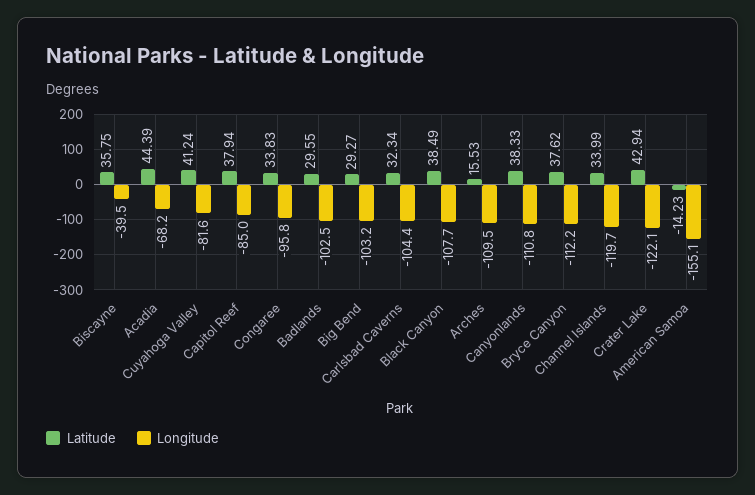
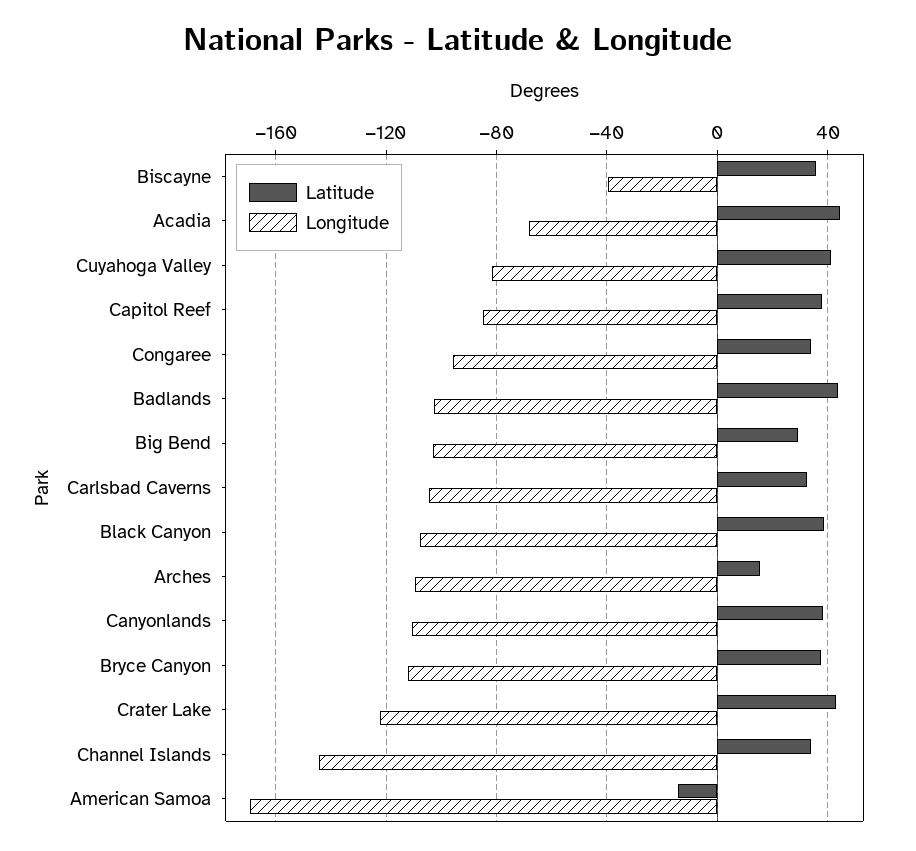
Latitude, Badlands: 29.55 -> 45
Longitude, Channel Islands: -119.7 -> -145
Longitude, American Samoa: -155.1 -> -170

